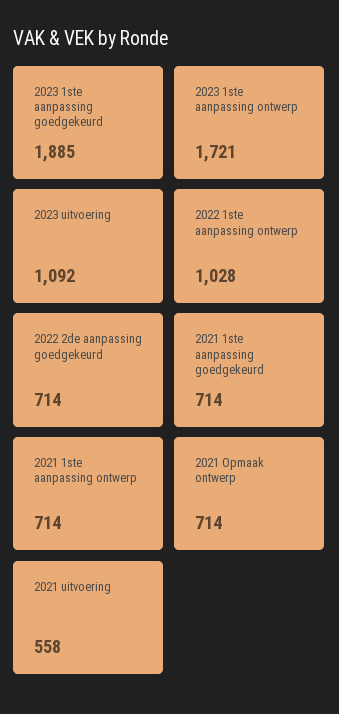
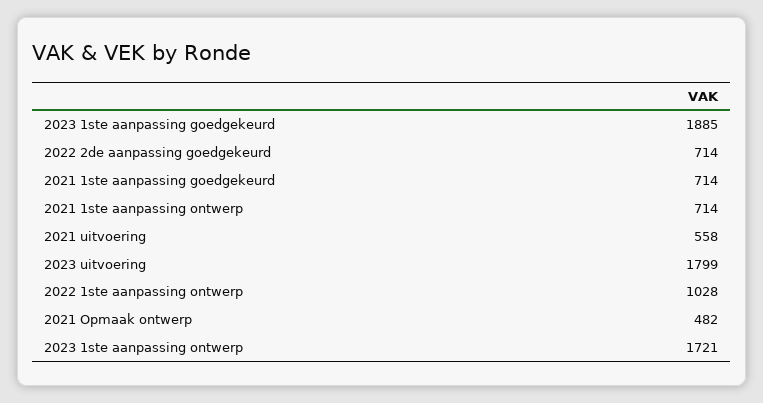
2023 uitvoering: 1092 -> 1799
2021 Opmaak ontwerp: 714 -> 482

